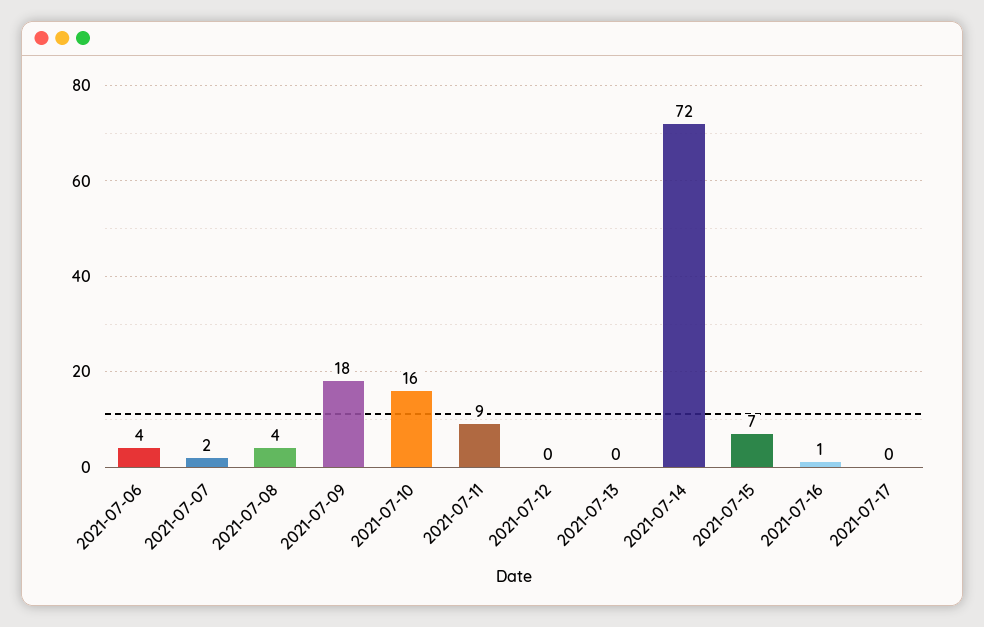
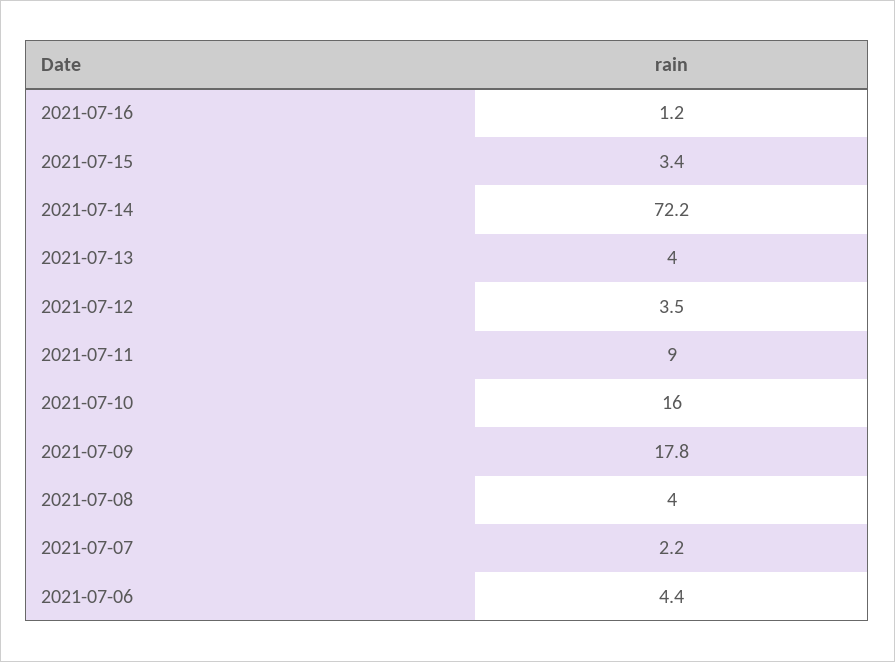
2021-07-12: 0 -> 3.5
2021-07-13: 0 -> 4
2021-07-15: 7 -> 3.4
2021-07-17: 0 -> none

